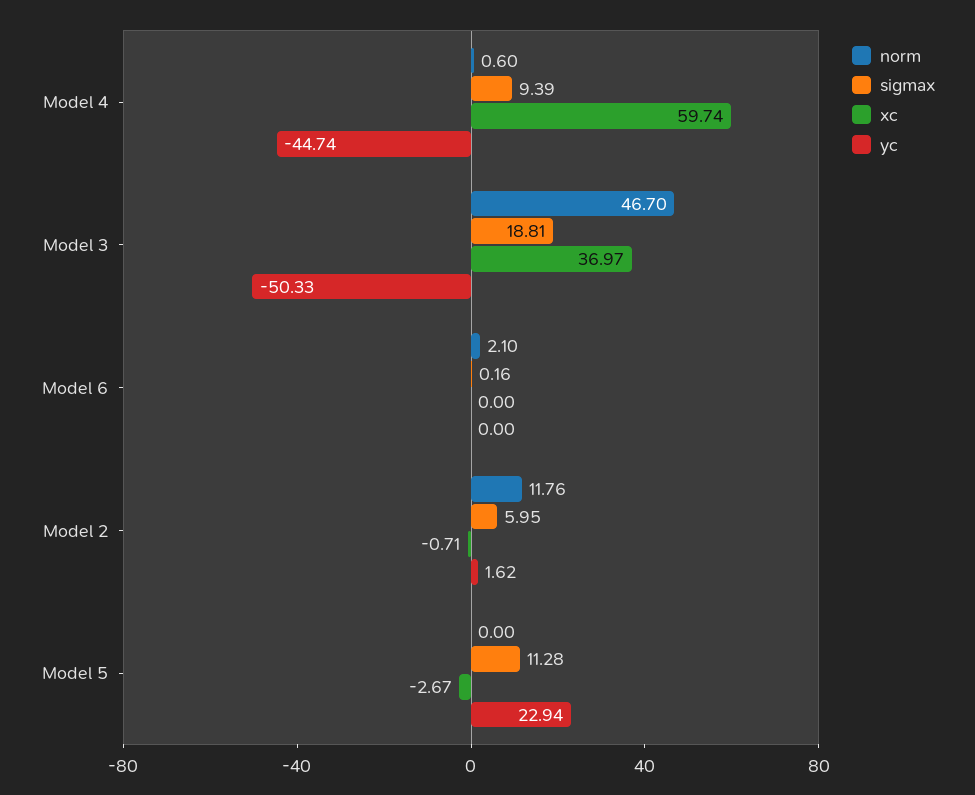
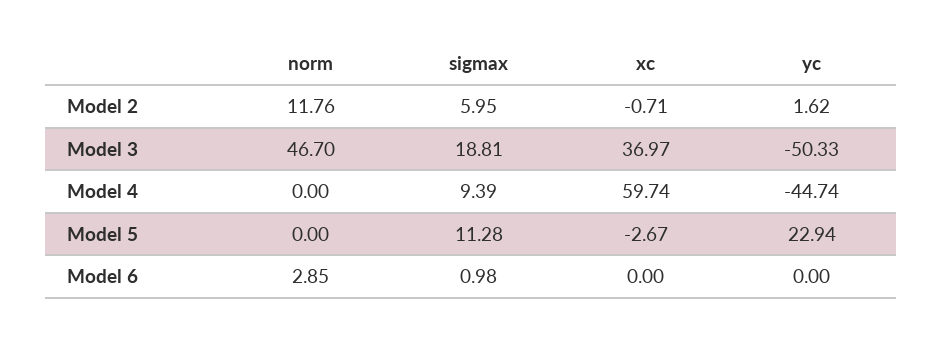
norm, Model 4: 0.6 -> 0
norm, Model 6: 2.1 -> 2.85
sigmax, Model 6: 0.16 -> 0.98

